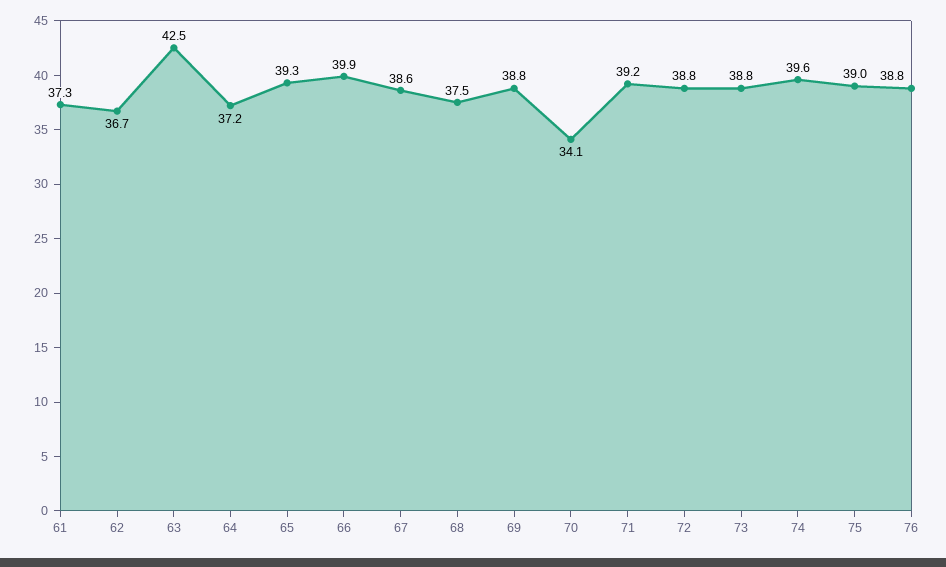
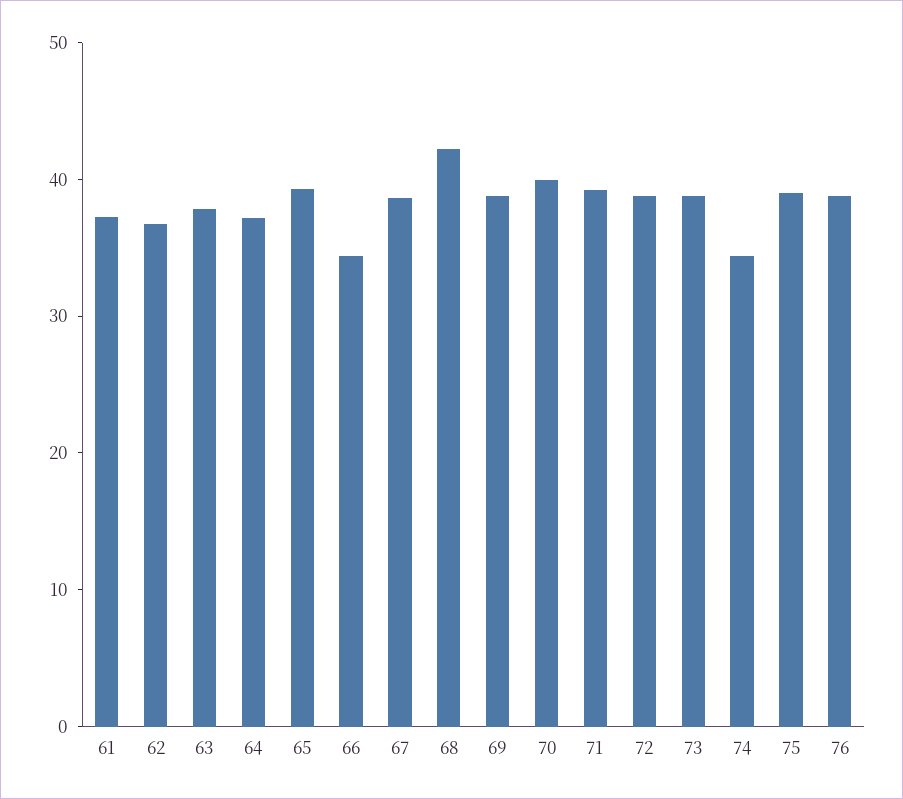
63: 42.5 -> 38
66: 39.9 -> 34
68: 37.5 -> 42
70: 34.1 -> 40
74: 39.6 -> 34

